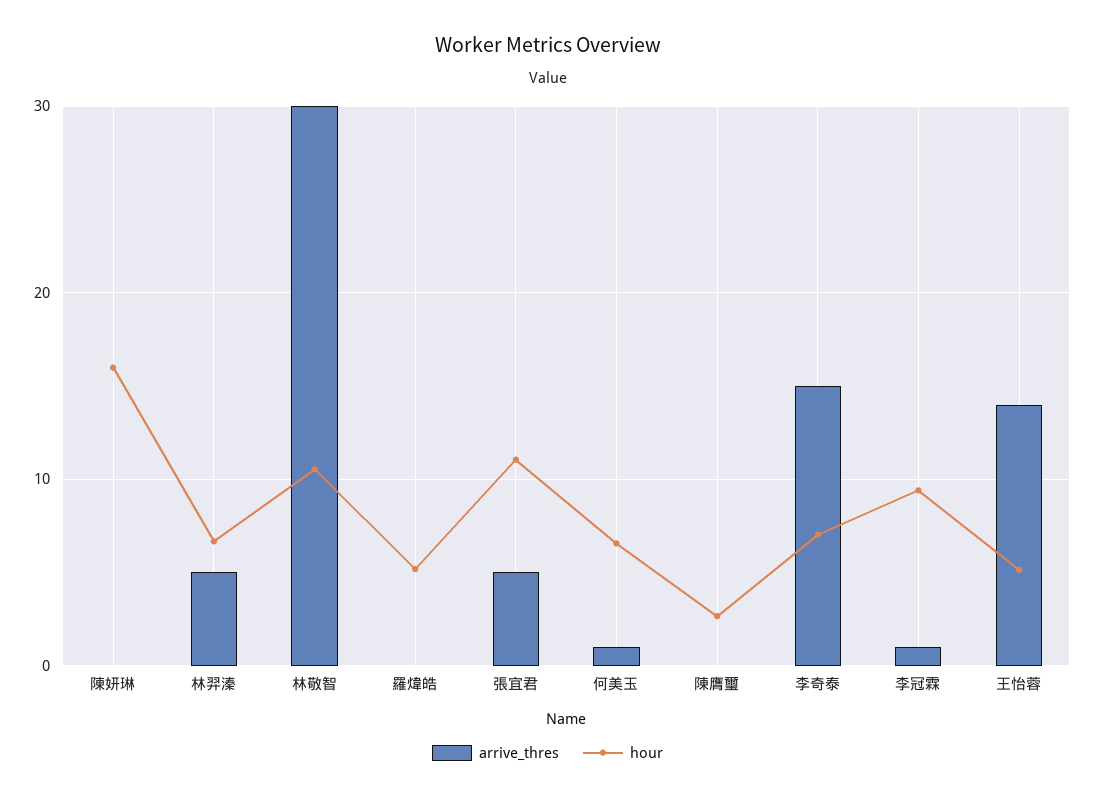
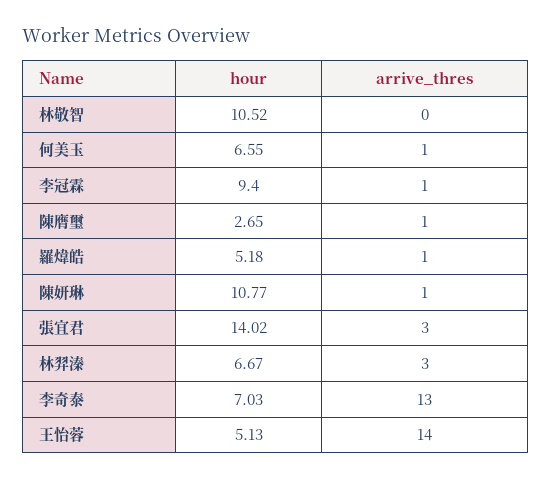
arrive_thres, 陳妍琳: 0 -> 1
hour, 陳妍琳: 16 -> 10.77
arrive_thres, 林羿溱: 5 -> 3
arrive_thres, 林敬智: 30 -> 0
arrive_thres, 羅煒皓: 0 -> 1
arrive_thres, 張宜君: 5 -> 3
hour, 張宜君: 11 -> 14.02
arrive_thres, 陳膺璽: 0 -> 1
arrive_thres, 李奇泰: 15 -> 13

